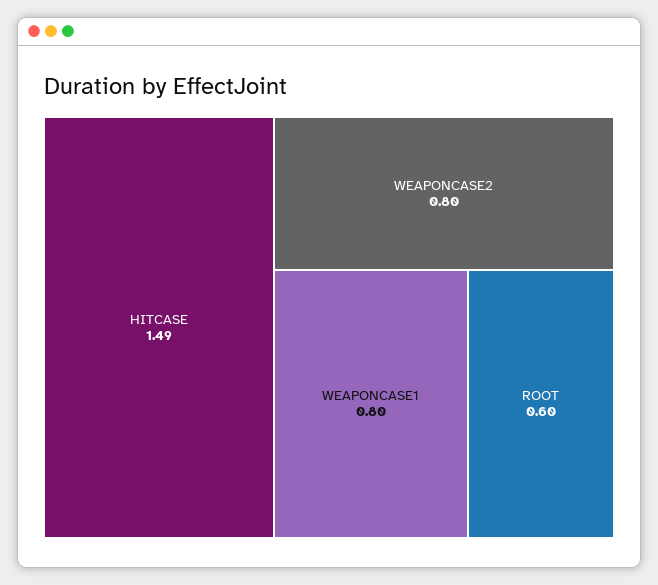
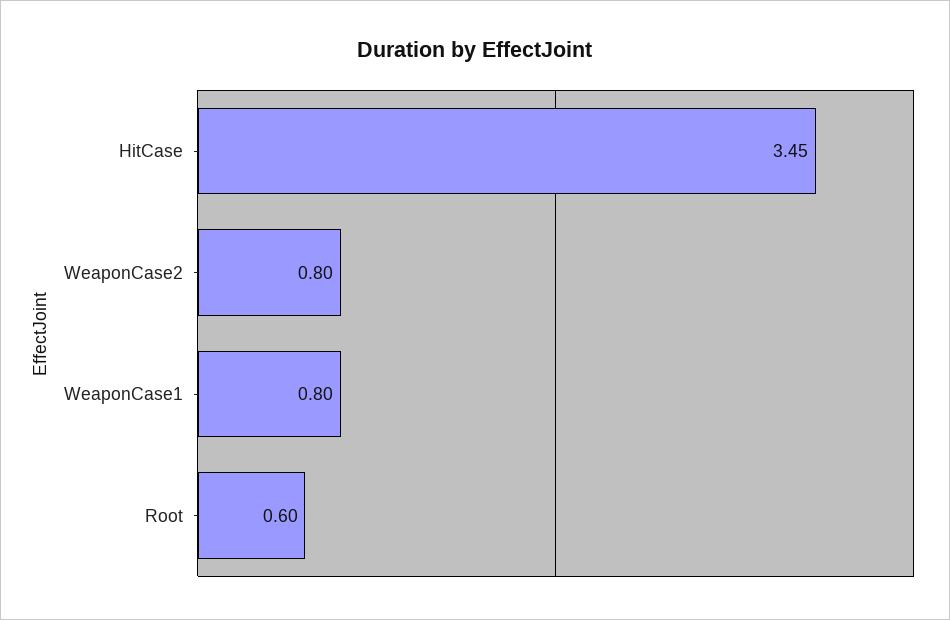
HITCASE: 1.49 -> 3.45

